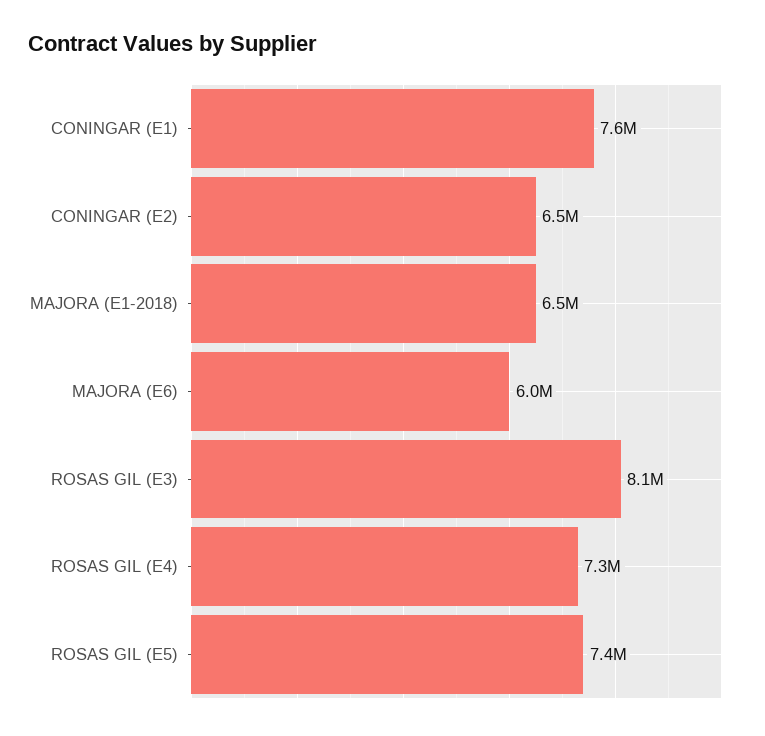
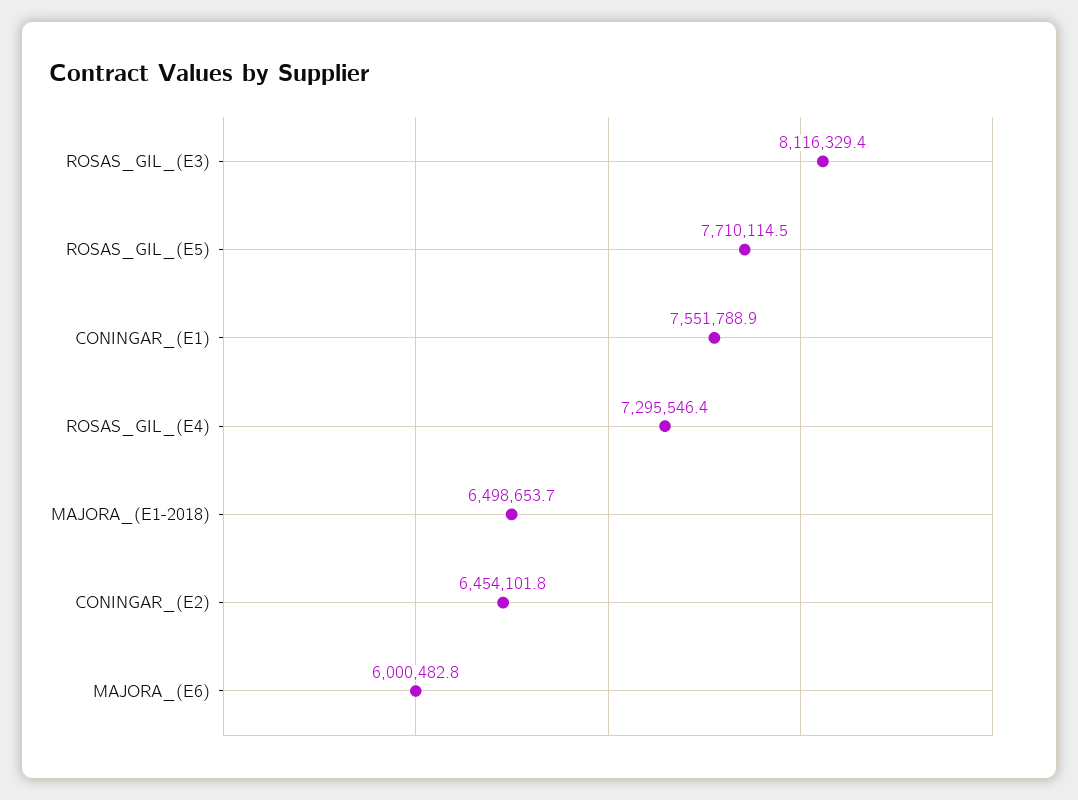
ROSAS GIL (E5): 7400000 -> 7710114.5

